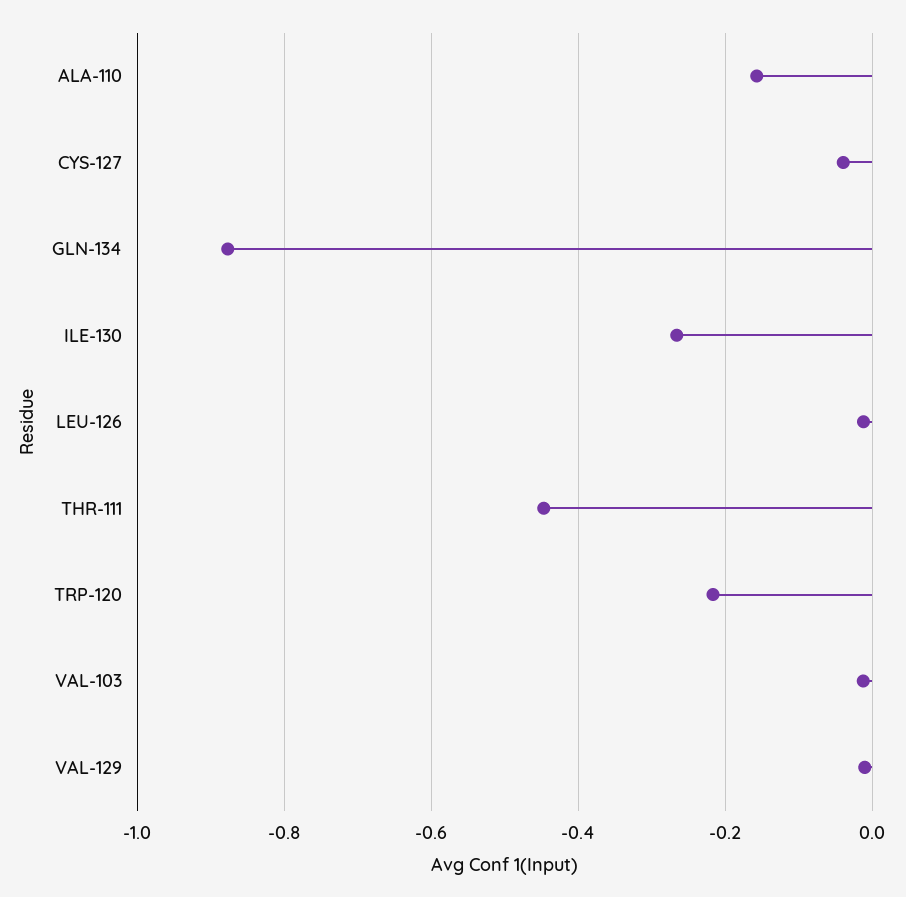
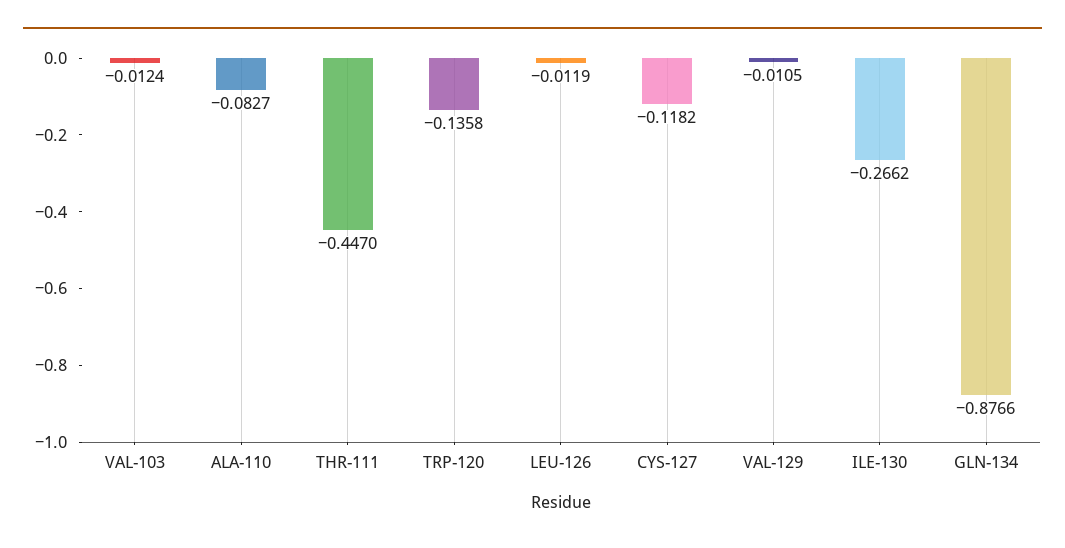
ALA-110: -0.16 -> -0.0827
CYS-127: -0.04 -> -0.1182
TRP-120: -0.22 -> -0.1358

